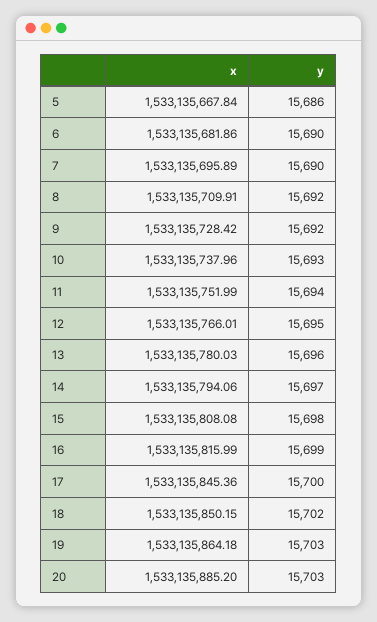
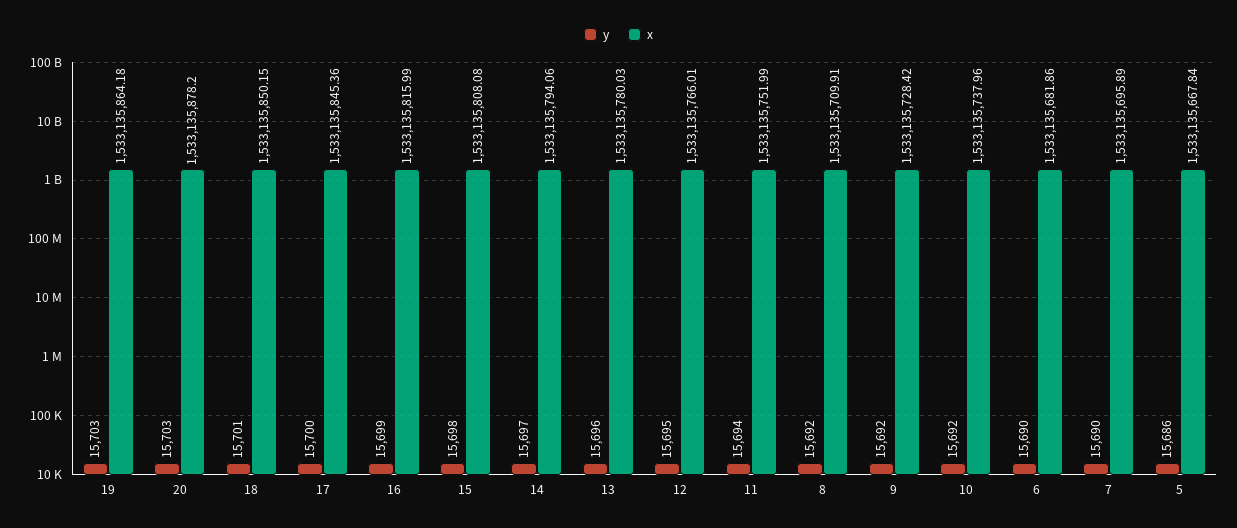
y, 10: 15693 -> 15692
y, 18: 15702 -> 15701
x, 20: 1533135885.2 -> 1533135878.2

